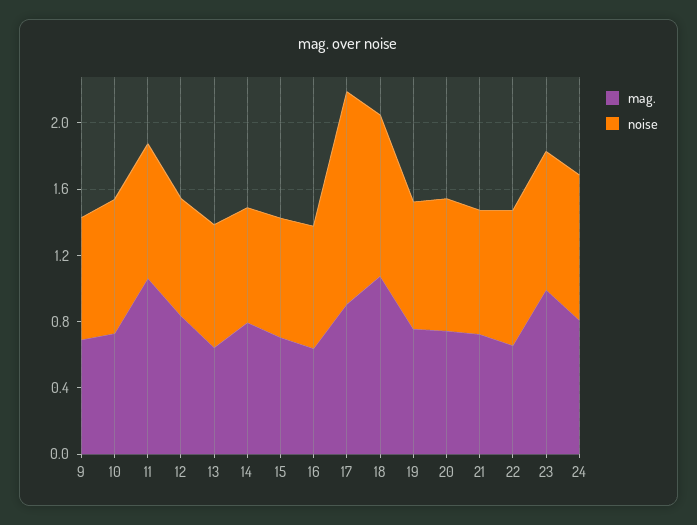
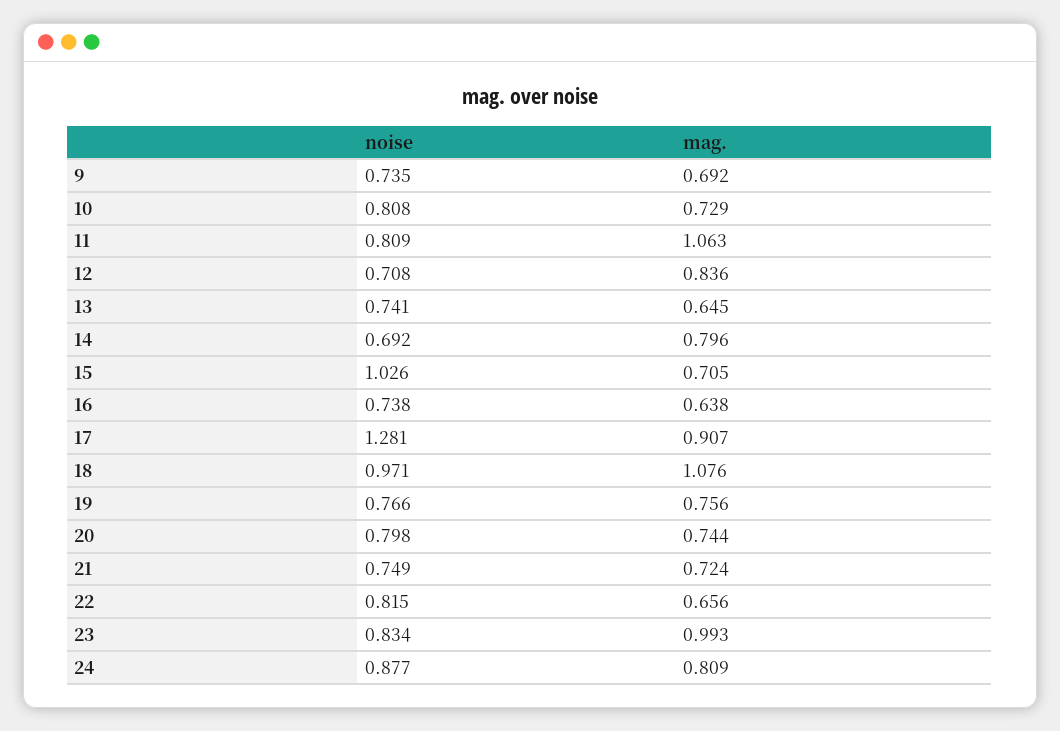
noise, 15: 0.7 -> 1.026

